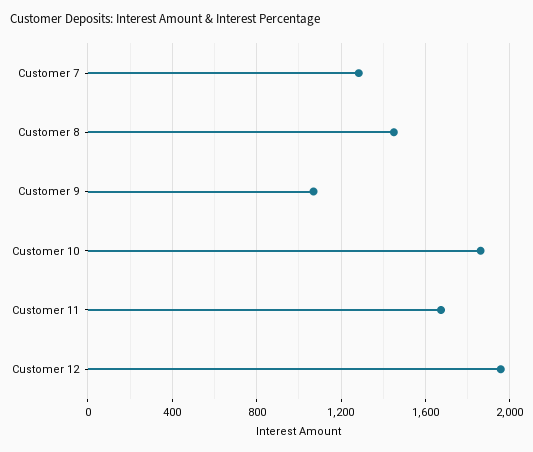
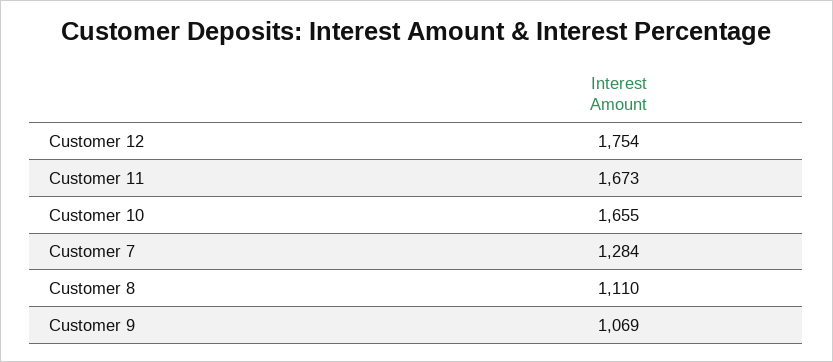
Customer 8: 1450 -> 1110
Customer 10: 1850 -> 1655
Customer 12: 1950 -> 1754

